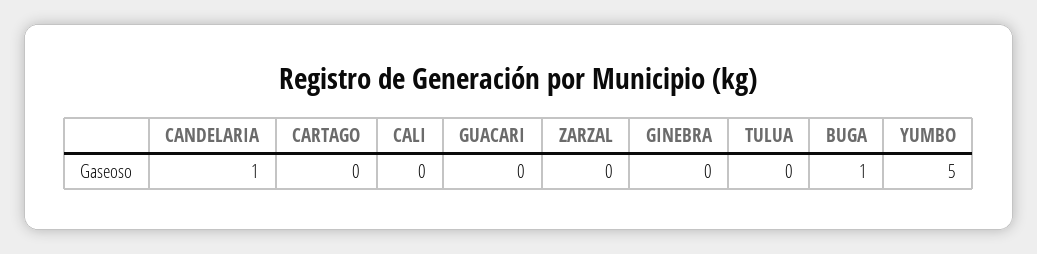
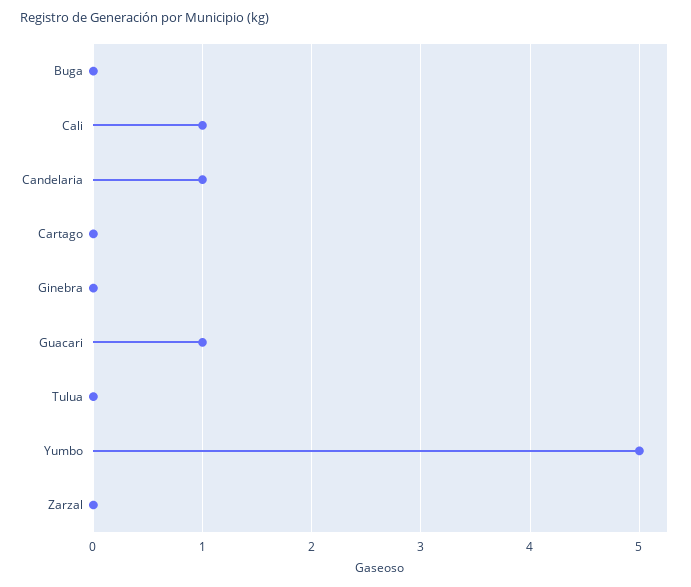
CALI: 0 -> 1
GUACARI: 0 -> 1
BUGA: 1 -> 0

